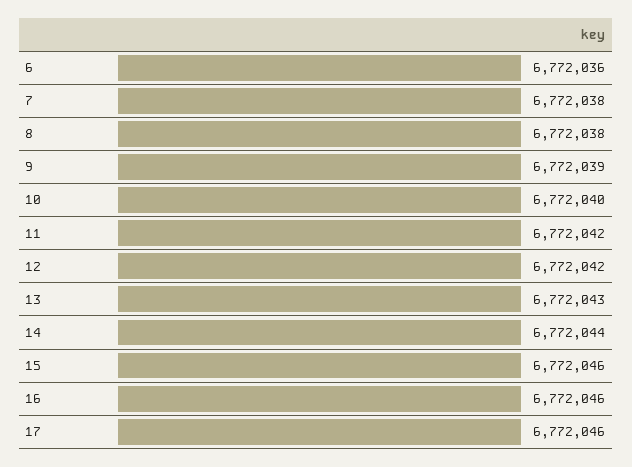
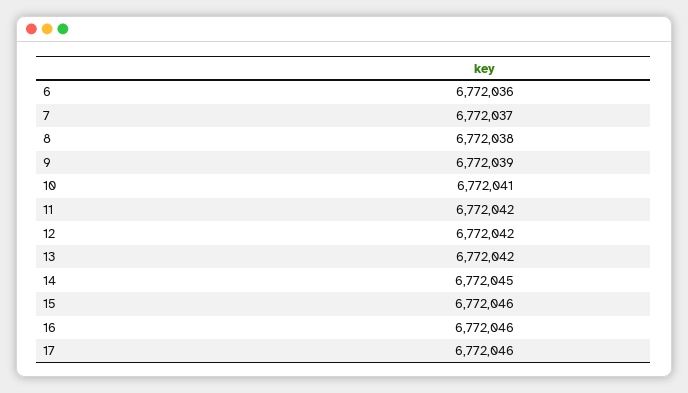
7: 6772038 -> 6772037
10: 6772040 -> 6772041
13: 6772043 -> 6772042
14: 6772044 -> 6772045

